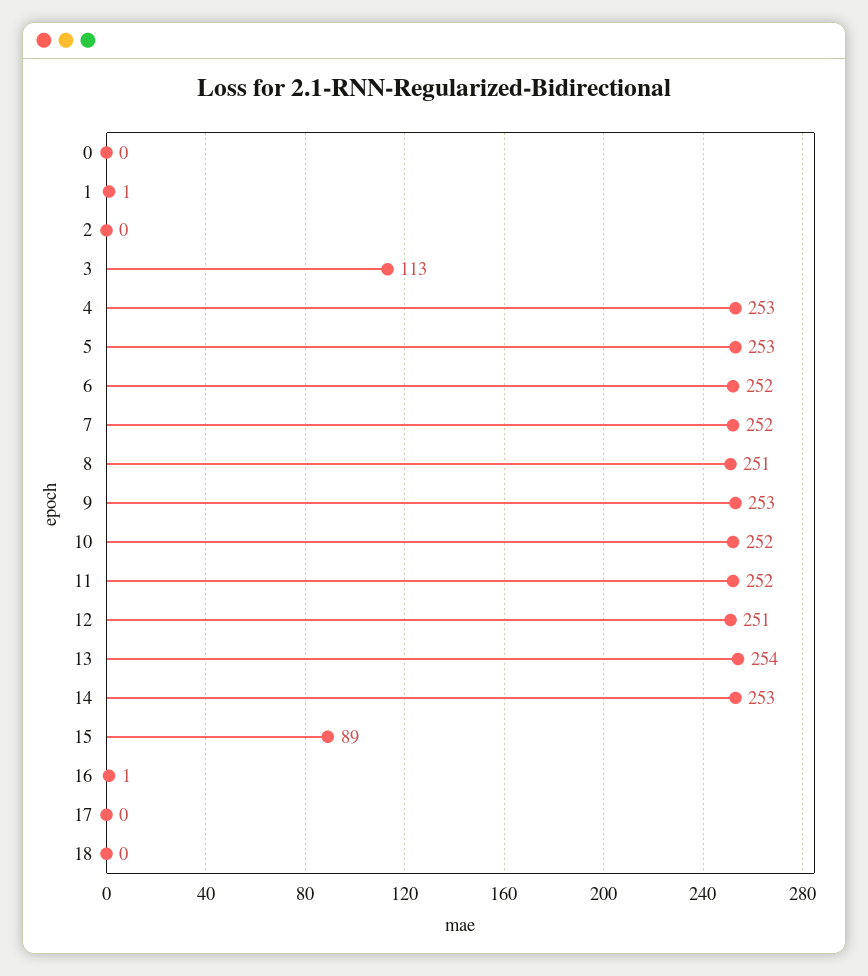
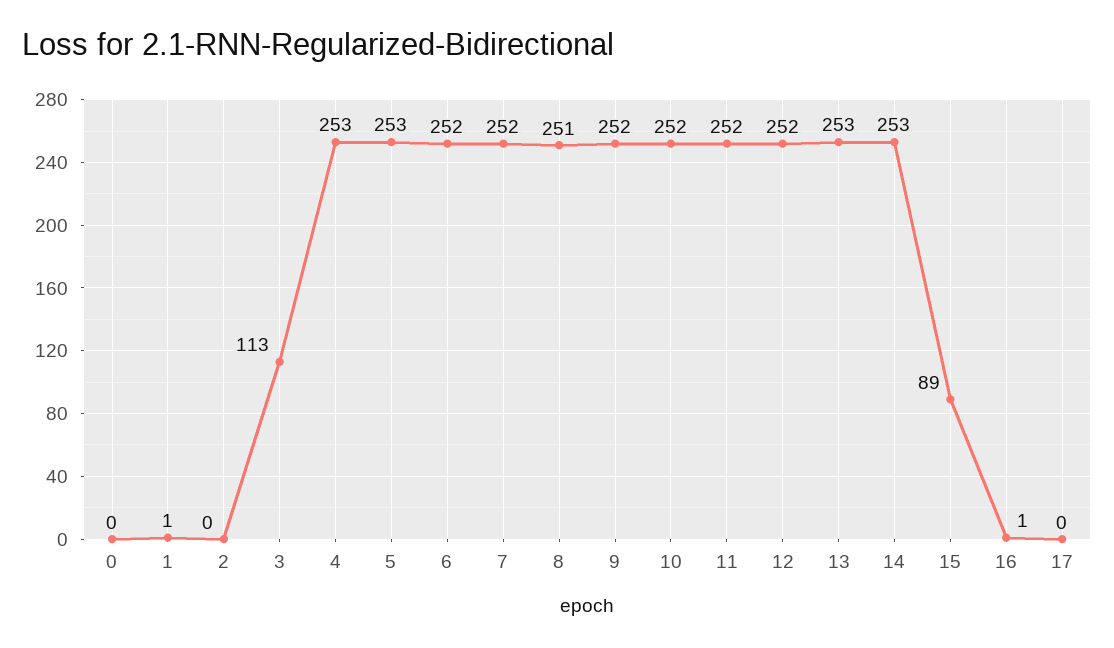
9: 253 -> 252
12: 251 -> 252
13: 254 -> 253
18: 0 -> none

